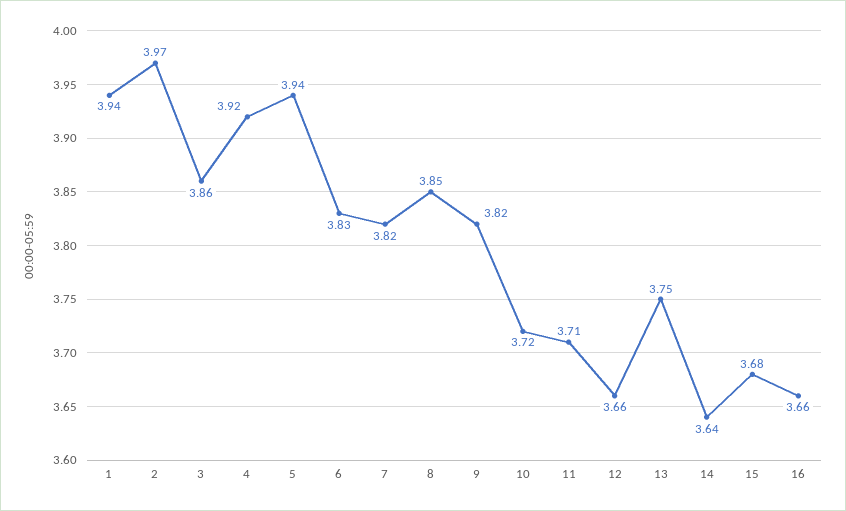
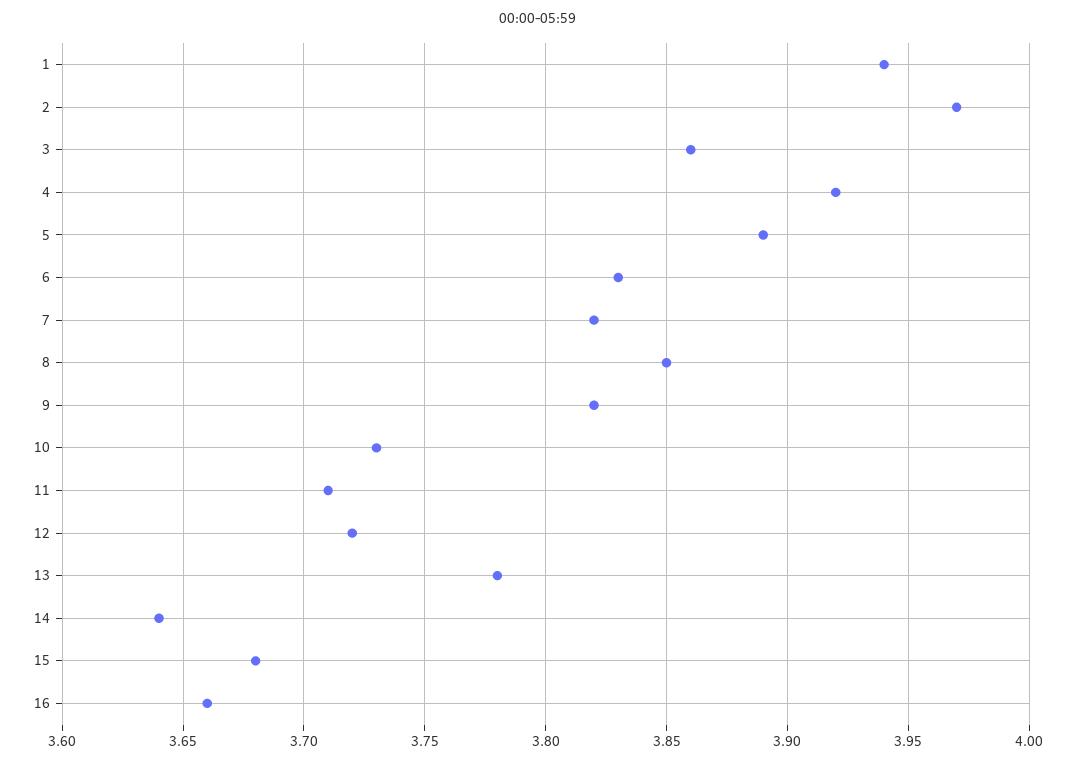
5: 3.94 -> 3.89
10: 3.72 -> 3.73
12: 3.66 -> 3.72
13: 3.75 -> 3.78

